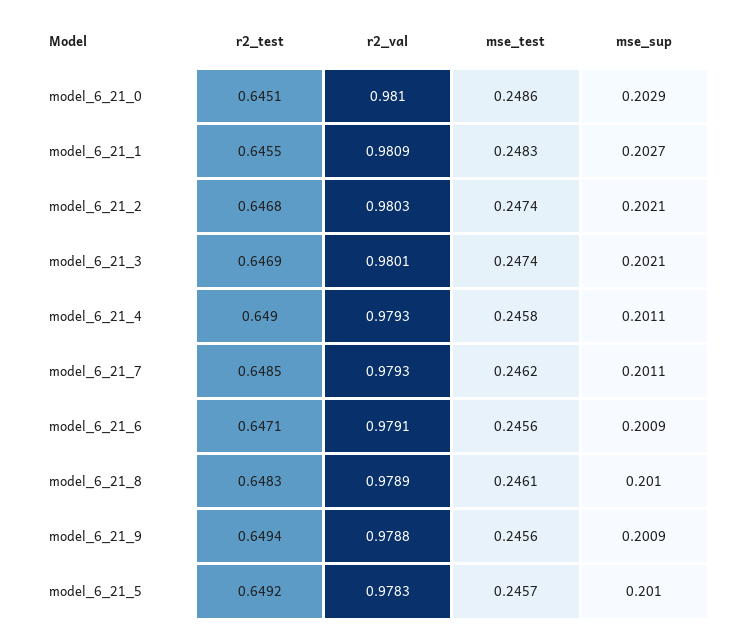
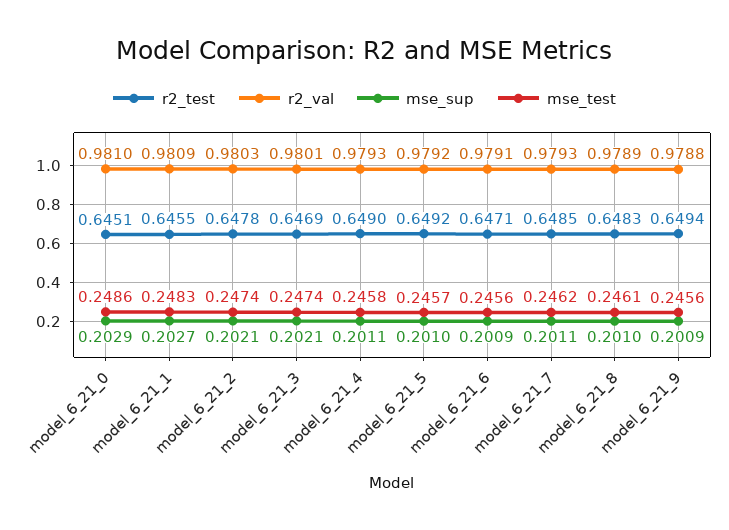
r2_test, model_6_21_2: 0.6468 -> 0.6478
r2_val, model_6_21_5: 0.9783 -> 0.9792

